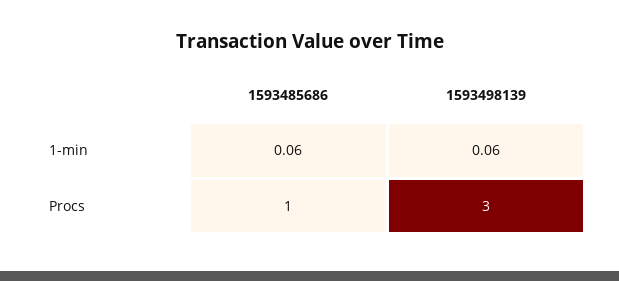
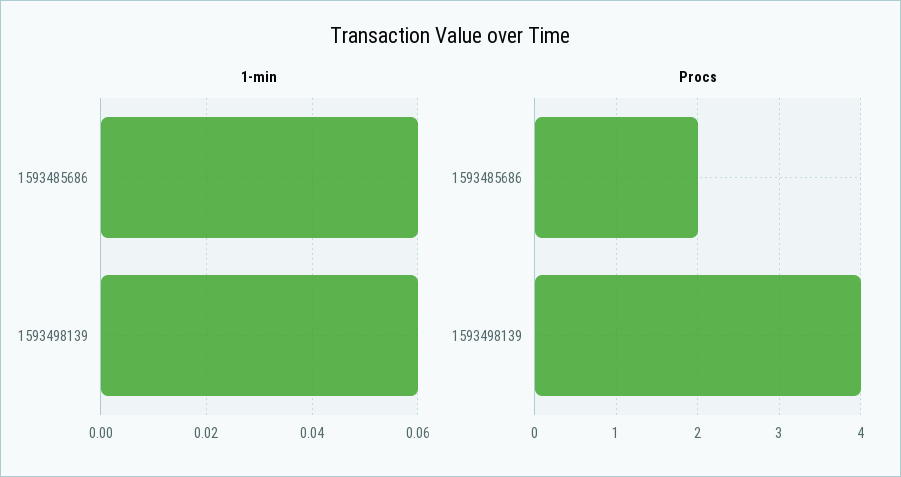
Procs, 1593485686: 1 -> 2
Procs, 1593498139: 3 -> 4

